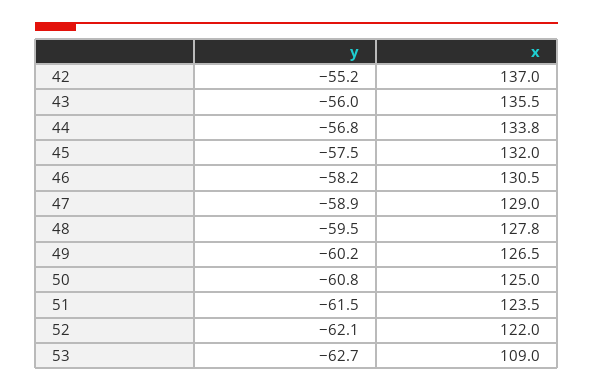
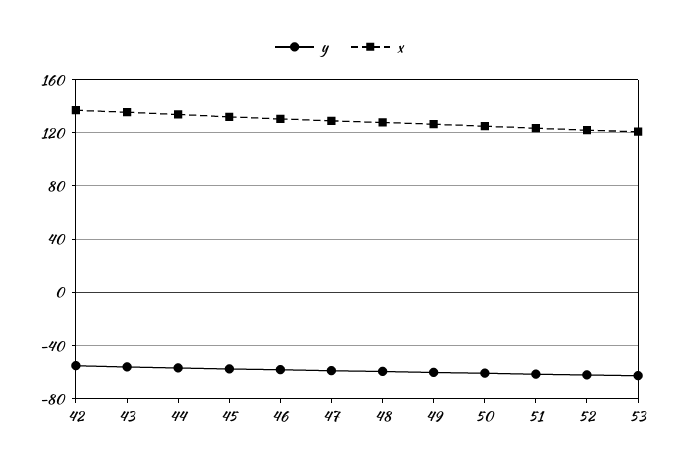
x, 53: 109 -> 120

